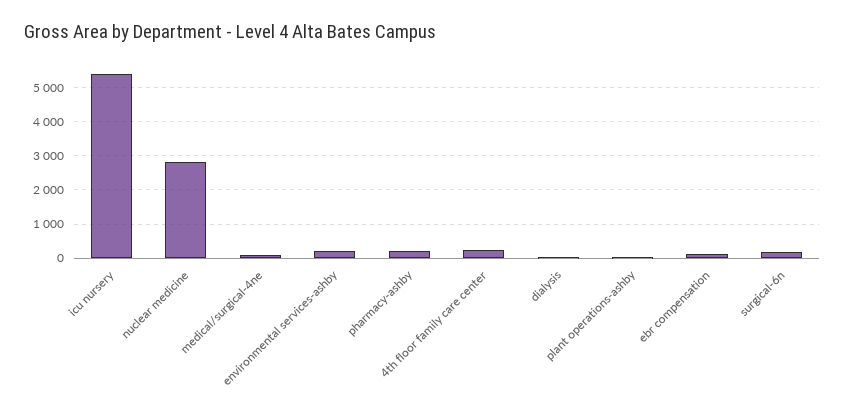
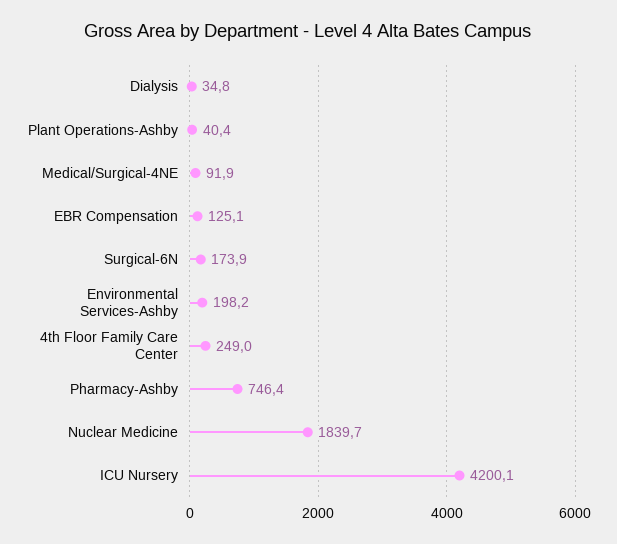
icu nursery: 5400 -> 4200.1
nuclear medicine: 2800 -> 1839.7
pharmacy-ashby: 200 -> 746.4

